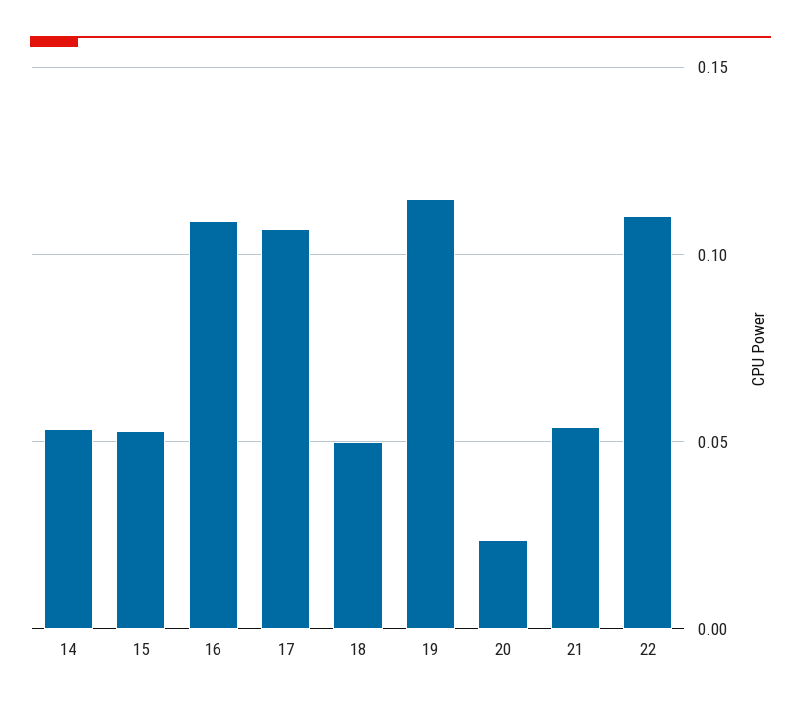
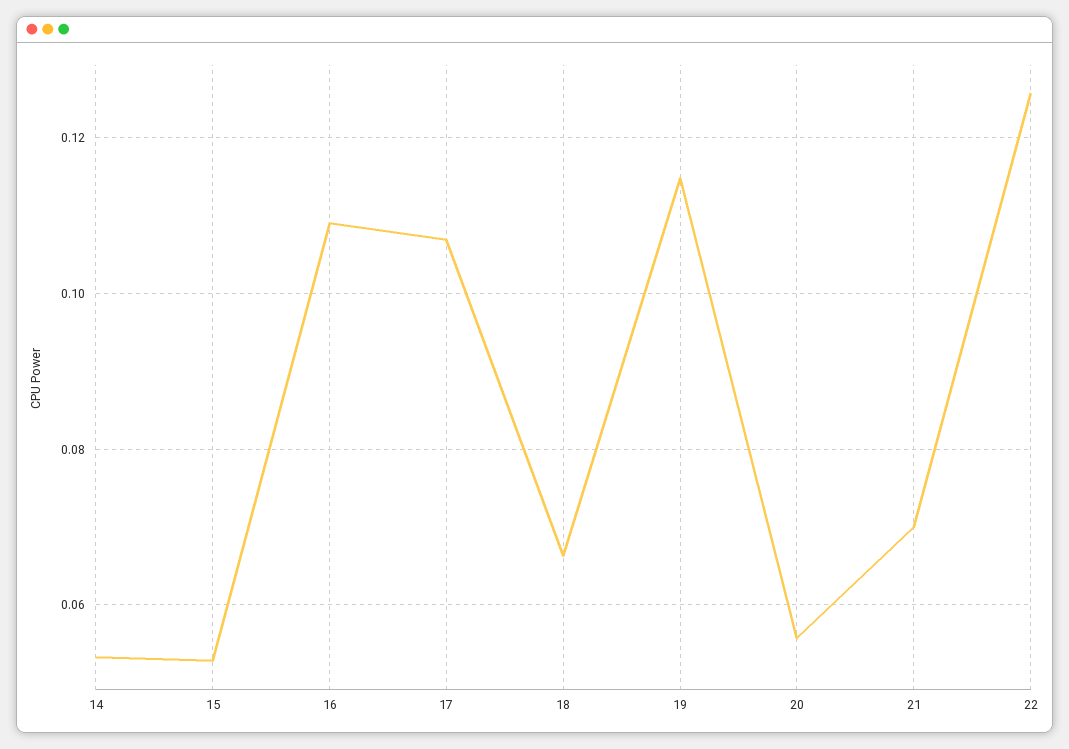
18: 0.05 -> 0.066
20: 0.025 -> 0.056
21: 0.055 -> 0.07
22: 0.11 -> 0.126

